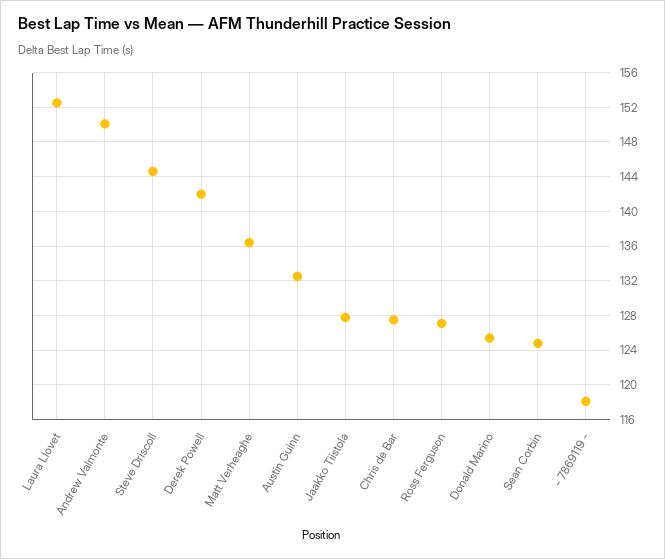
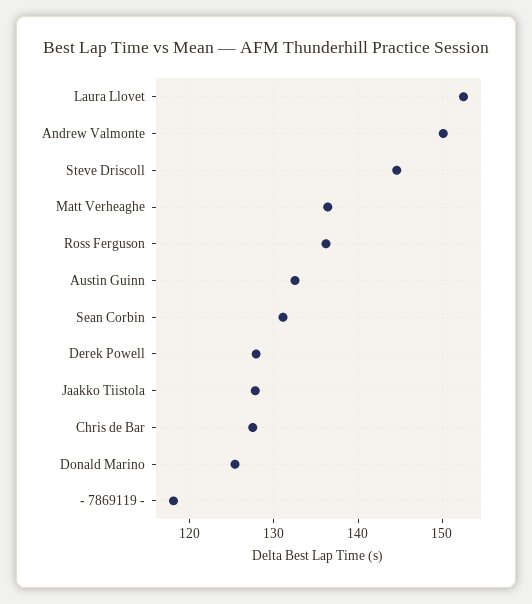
Derek Powell: 142 -> 128
Ross Ferguson: 127 -> 136
Sean Corbin: 125 -> 131

